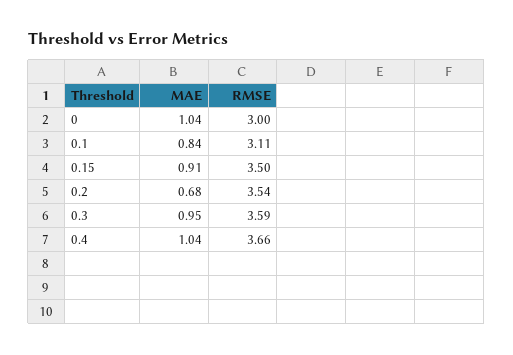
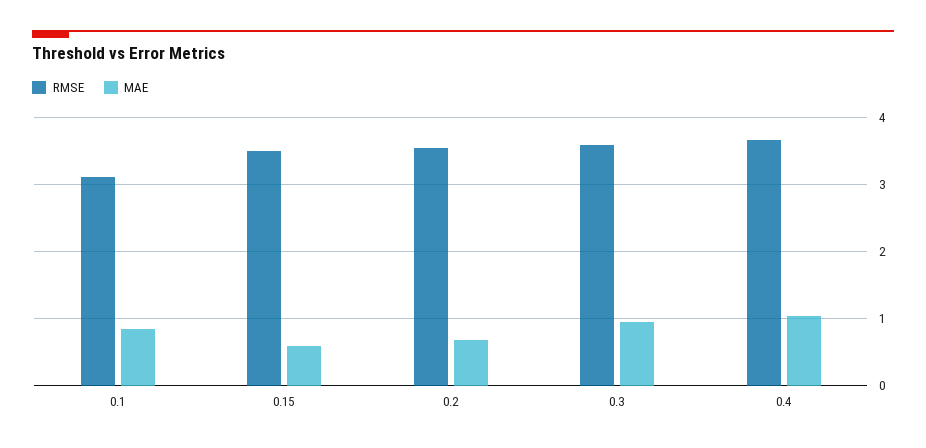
MAE, 0: 1.04 -> none
RMSE, 0: 3 -> none
MAE, 0.15: 0.91 -> 0.6

